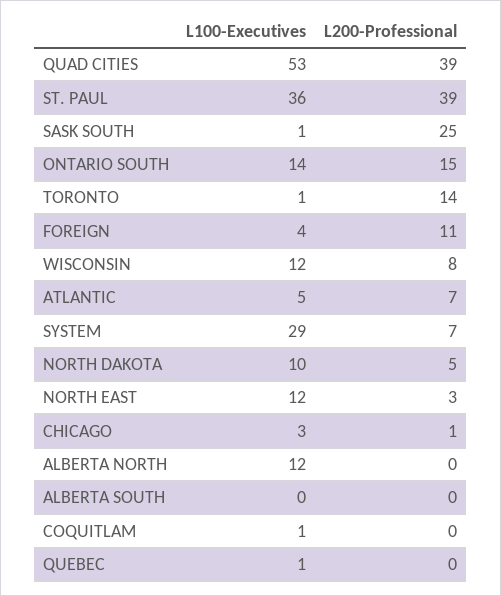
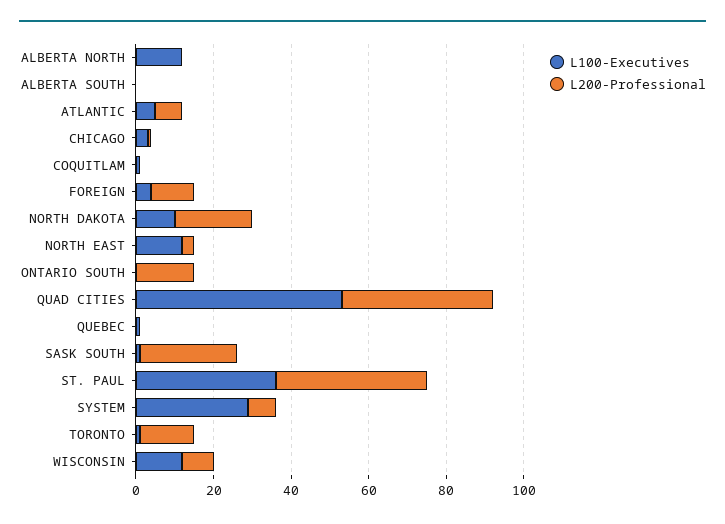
L100-Executives, ONTARIO SOUTH: 14 -> 0
L200-Professional, NORTH DAKOTA: 5 -> 20

